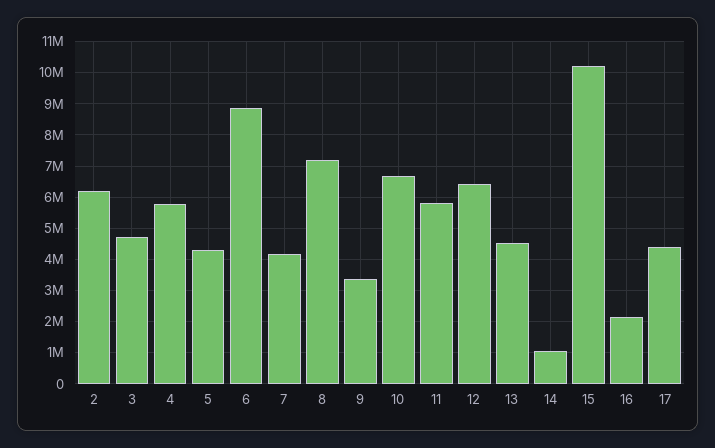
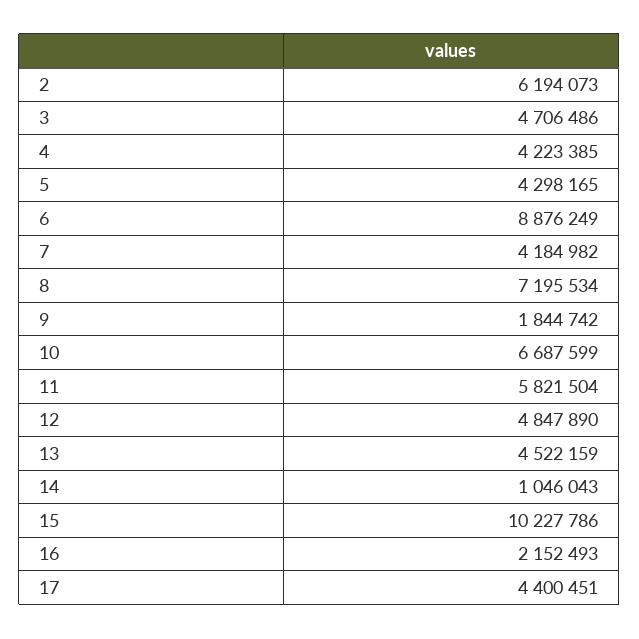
4: 5800000 -> 4223385
9: 3400000 -> 1844742
12: 6400000 -> 4847890

